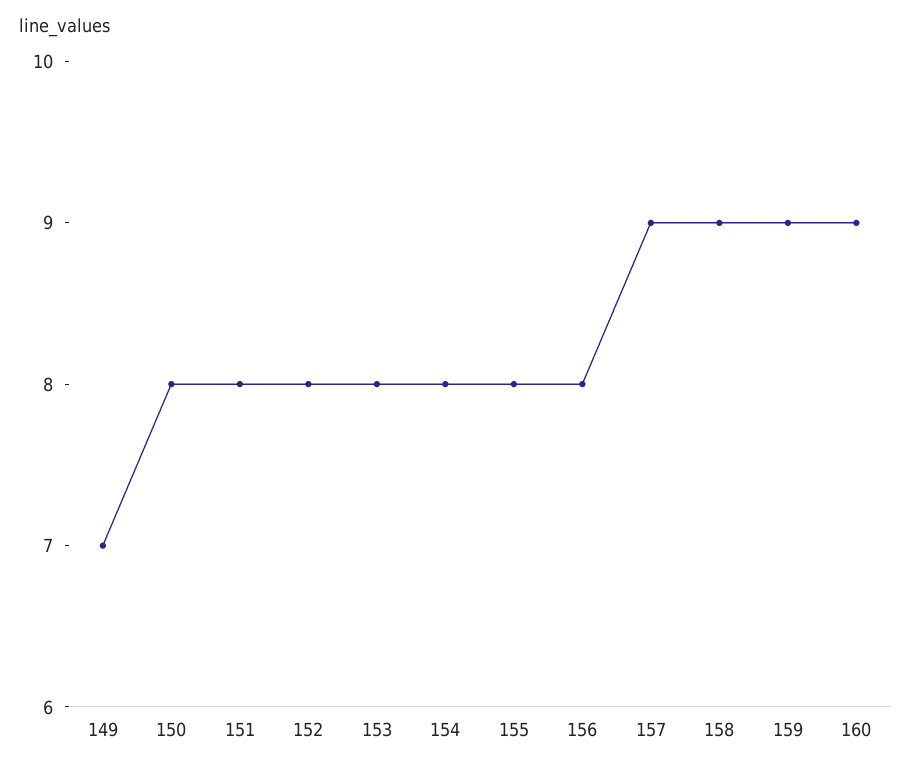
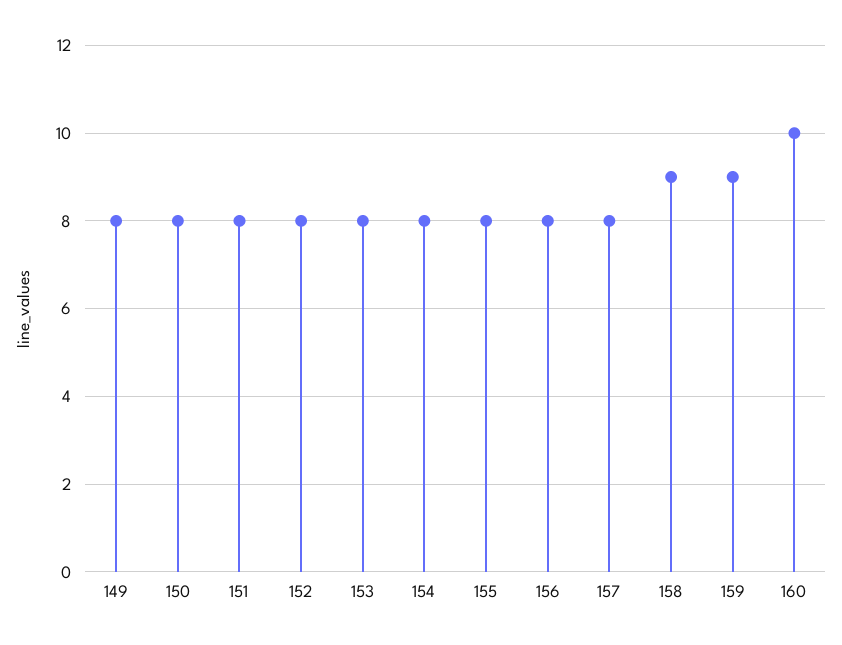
149: 7 -> 8
157: 9 -> 8
160: 9 -> 10

